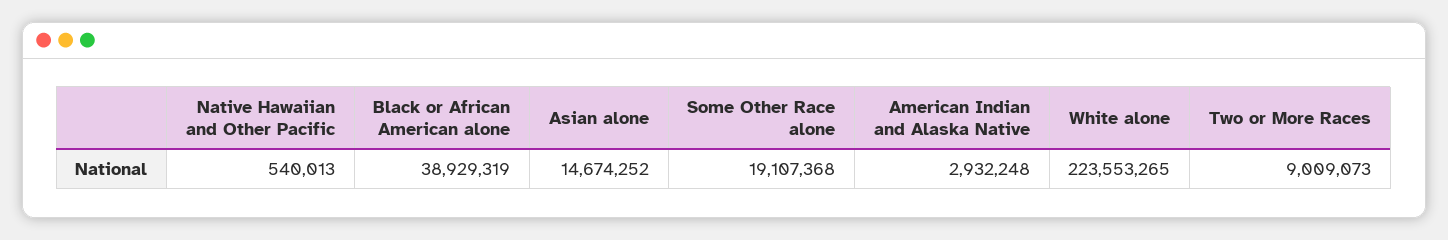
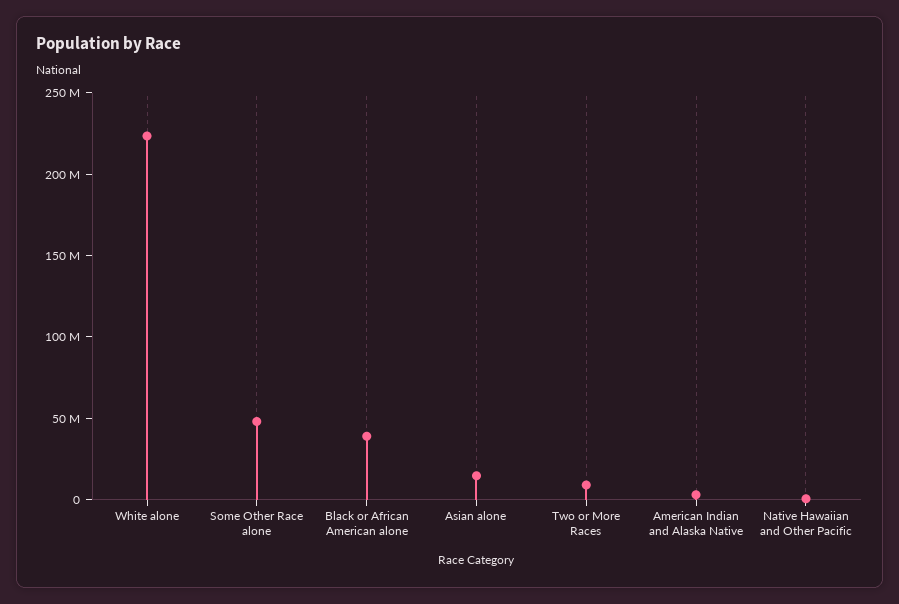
Some Other Race alone: 19107368 -> 50000000

